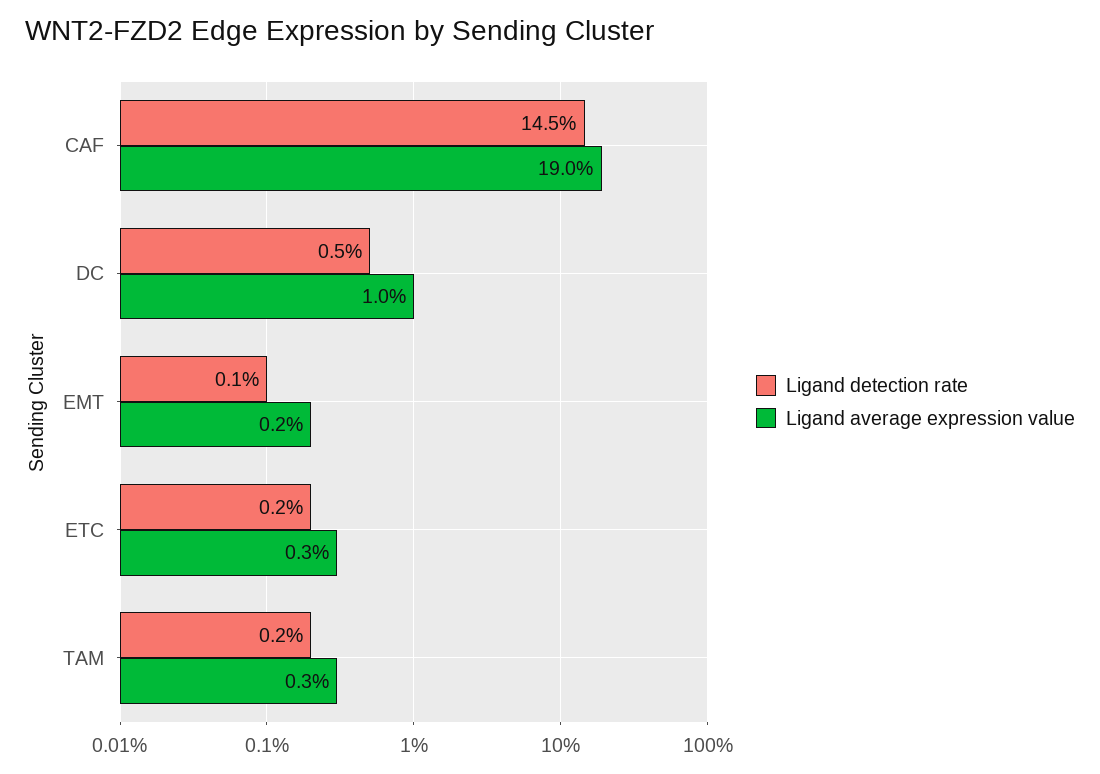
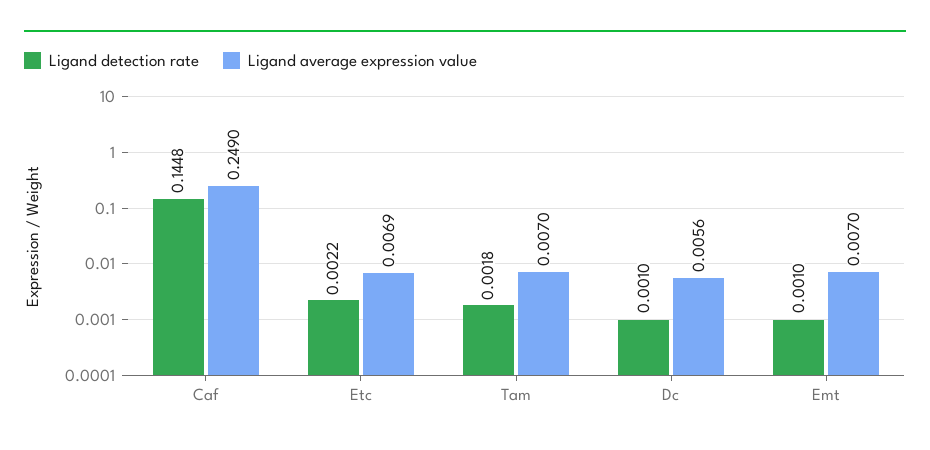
Ligand average expression value, CAF: 0.19 -> 0.249
Ligand detection rate, DC: 0.005 -> 0.001
Ligand average expression value, DC: 0.01 -> 0.0056
Ligand average expression value, EMT: 0.002 -> 0.007
Ligand average expression value, ETC: 0.003 -> 0.0069
Ligand average expression value, TAM: 0.003 -> 0.007

